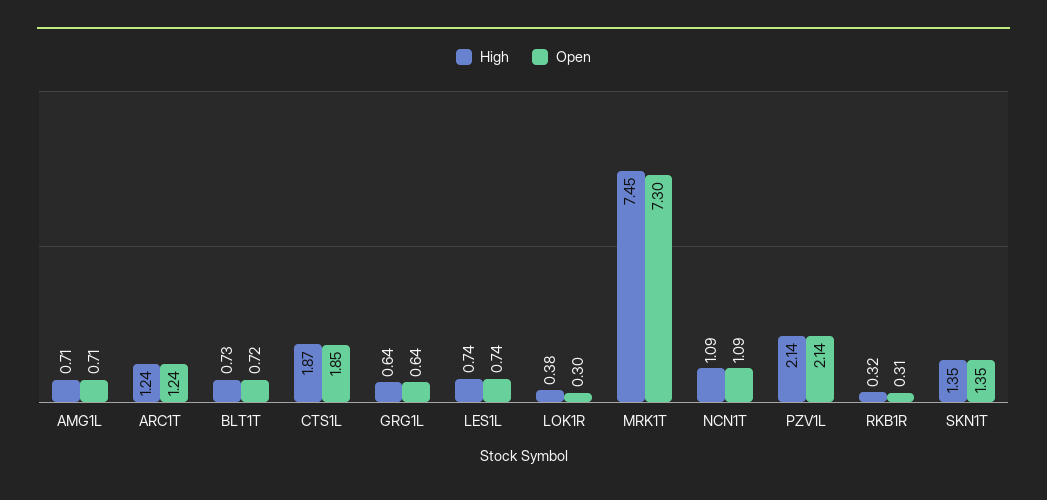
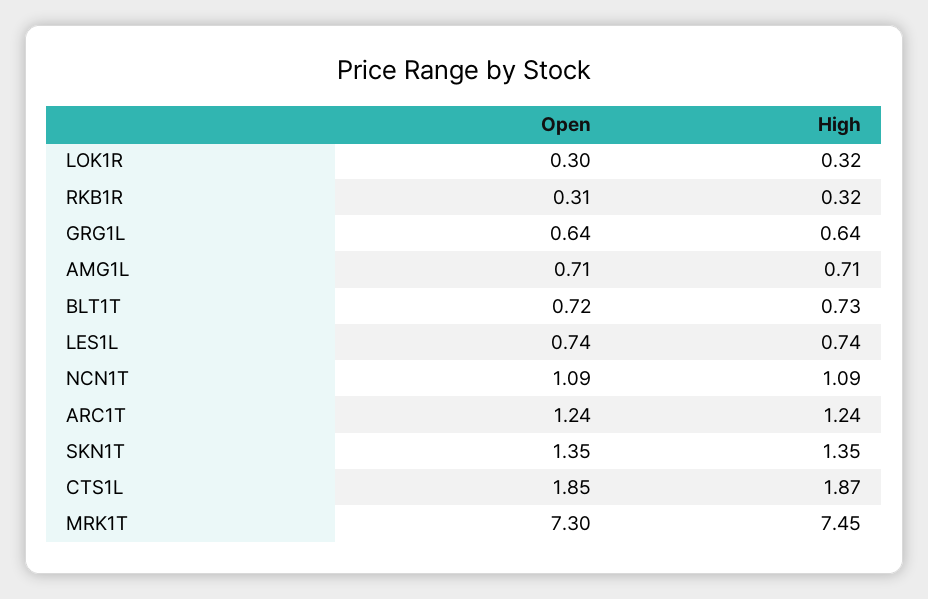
High, LOK1R: 0.38 -> 0.32
High, PZV1L: 2.14 -> none
Open, PZV1L: 2.14 -> none

